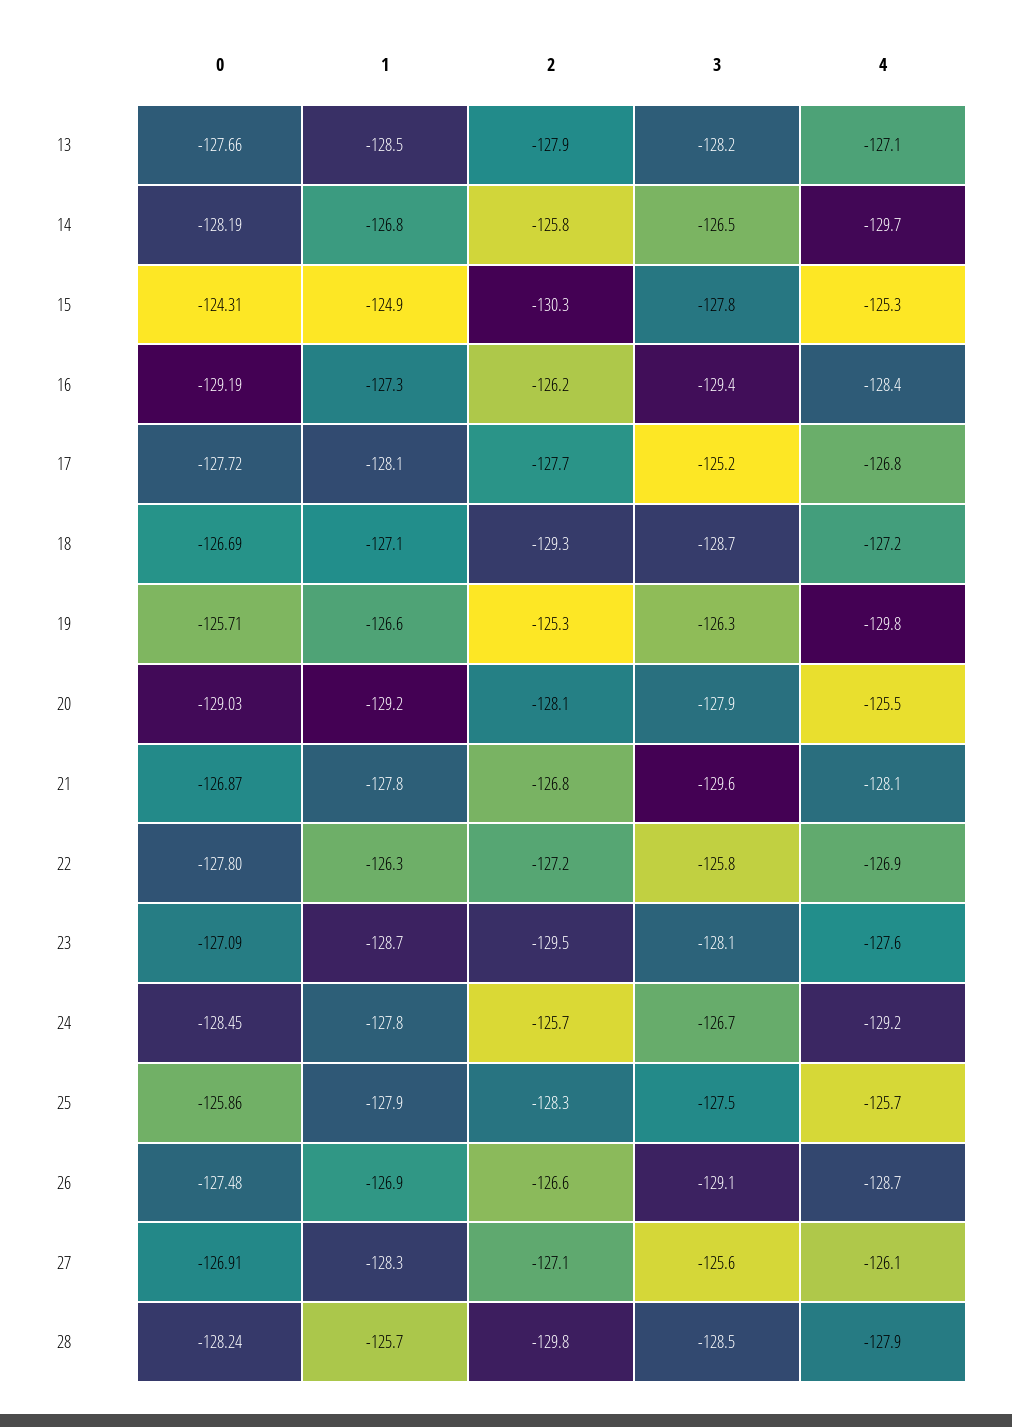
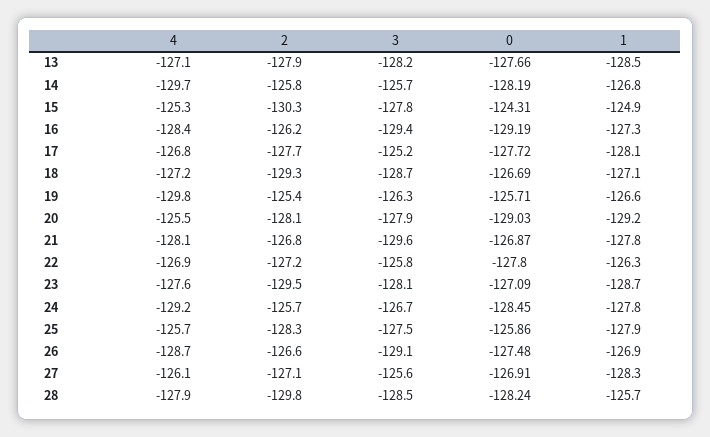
3, 14: -126.5 -> -125.7
2, 19: -125.3 -> -125.4

